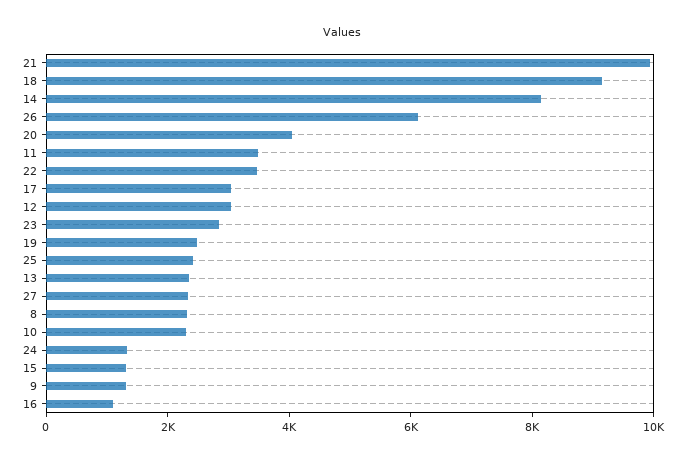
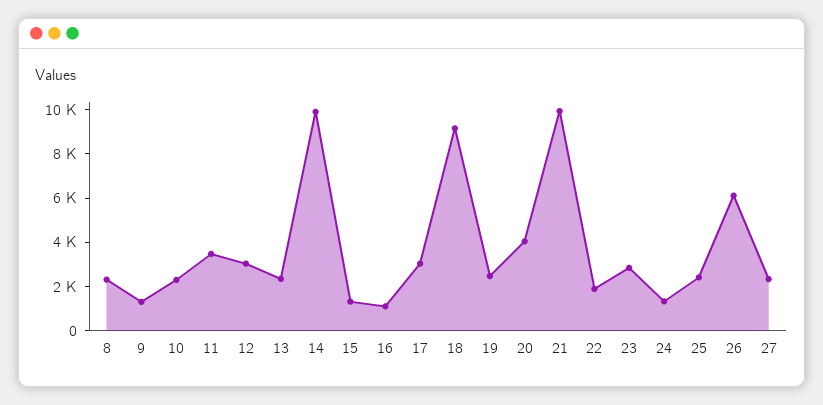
14: 8000 -> 10000
22: 3500 -> 2000

